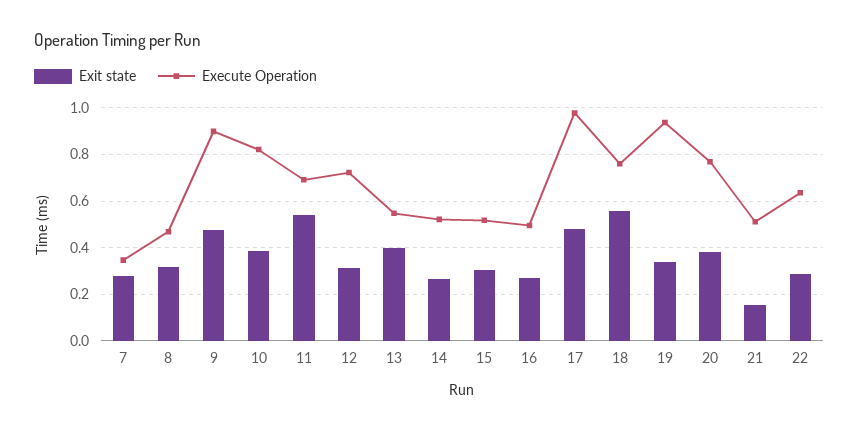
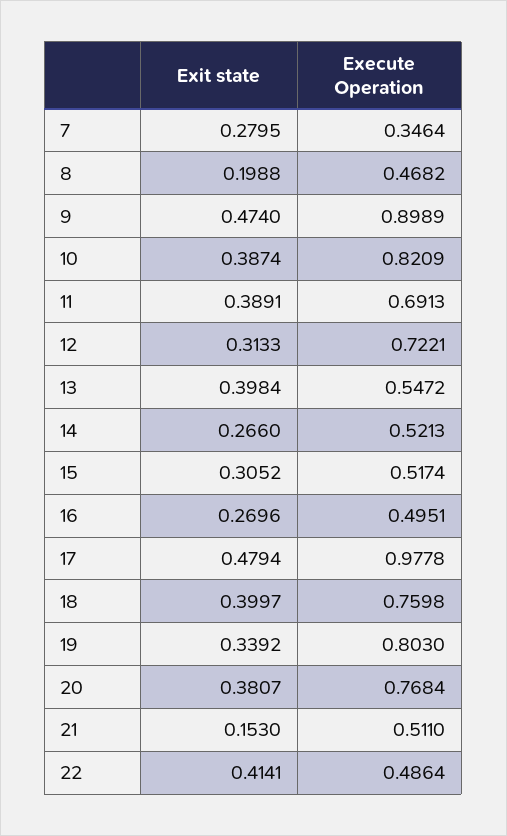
Exit state, 8: 0.3 -> 0.1988
Exit state, 11: 0.55 -> 0.3891
Exit state, 18: 0.55 -> 0.3997
Execute Operation, 19: 0.95 -> 0.803
Exit state, 22: 0.3 -> 0.4141
Execute Operation, 22: 0.65 -> 0.4864

